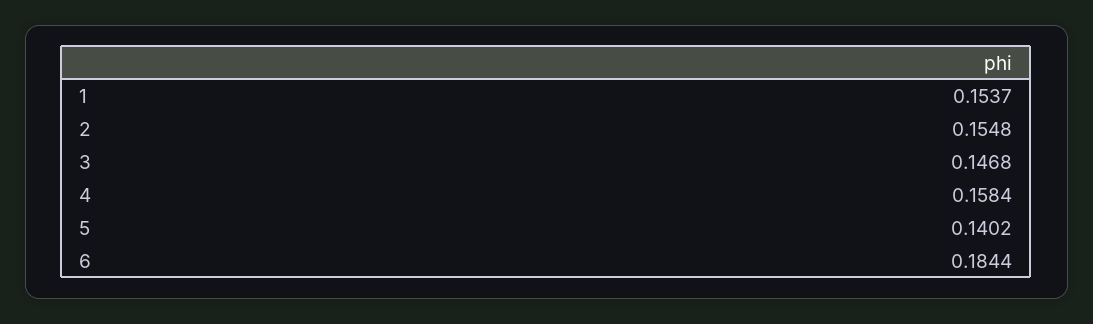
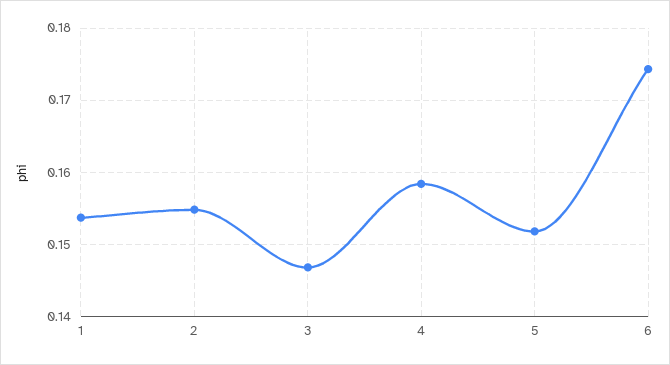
5: 0.1402 -> 0.152
6: 0.1844 -> 0.174

